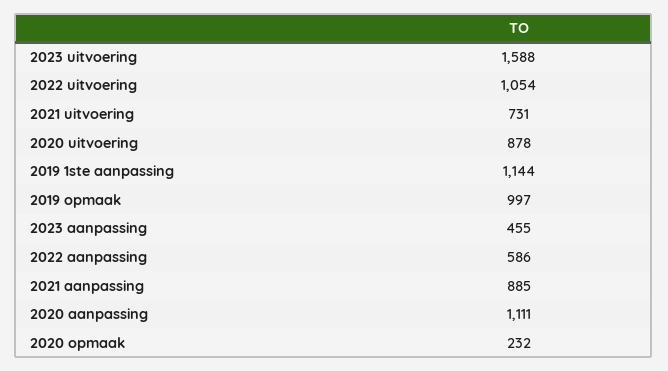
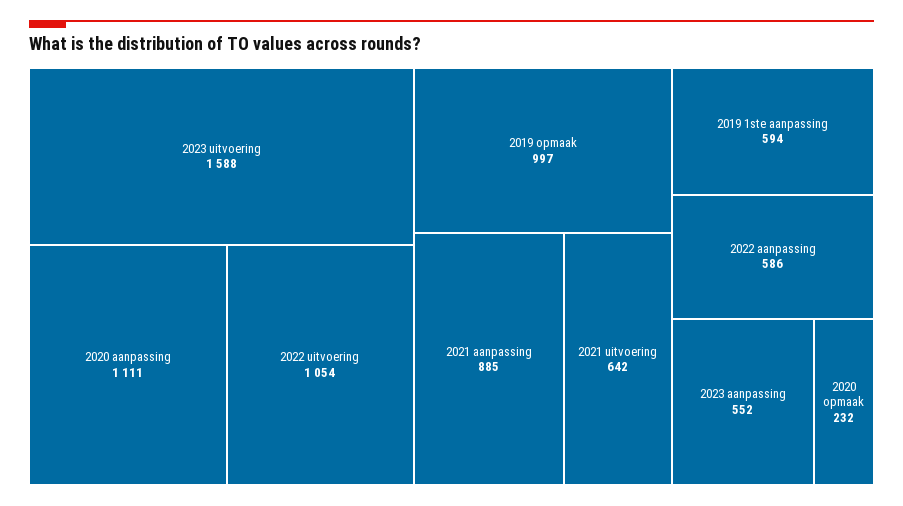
2021 uitvoering: 731 -> 642
2020 uitvoering: 878 -> none
2019 1ste aanpassing: 1144 -> 594
2023 aanpassing: 455 -> 552

